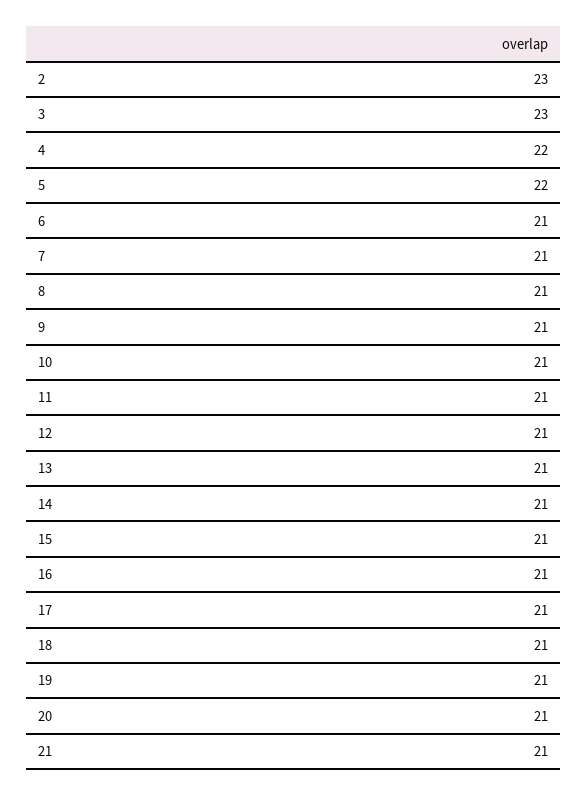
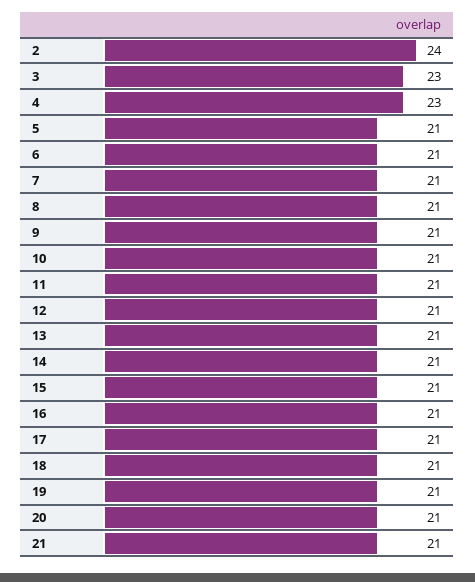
2: 23 -> 24
4: 22 -> 23
5: 22 -> 21

